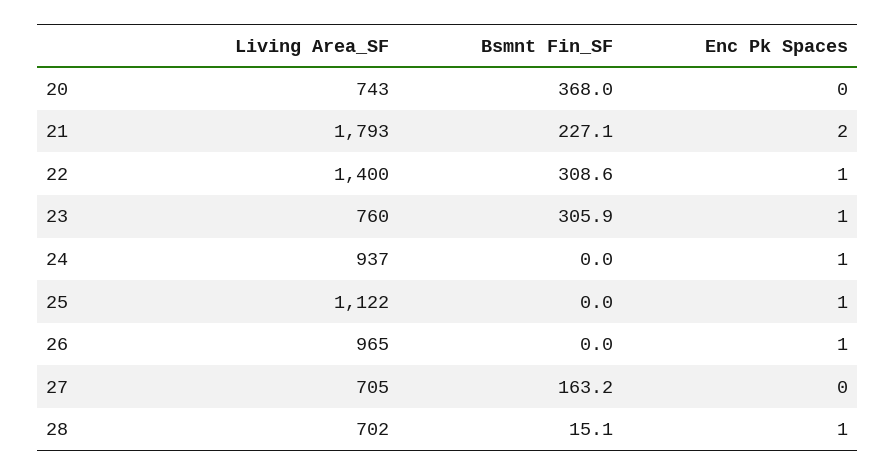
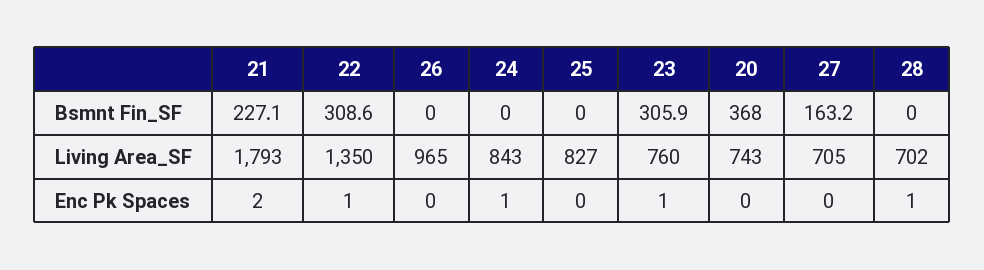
Living Area_SF, 22: 1400 -> 1350
Living Area_SF, 24: 937 -> 843
Living Area_SF, 25: 1122 -> 827
Enc Pk Spaces, 25: 1 -> 0
Enc Pk Spaces, 26: 1 -> 0
Bsmnt Fin_SF, 28: 15.1 -> 0

